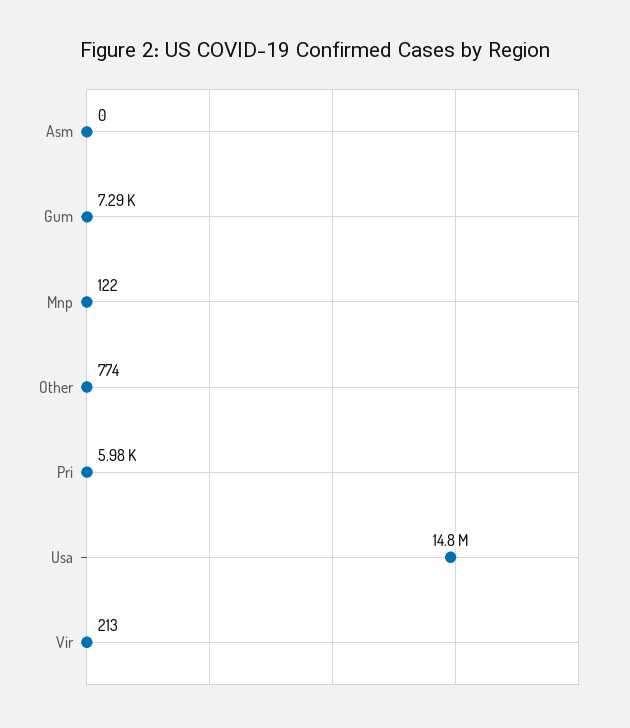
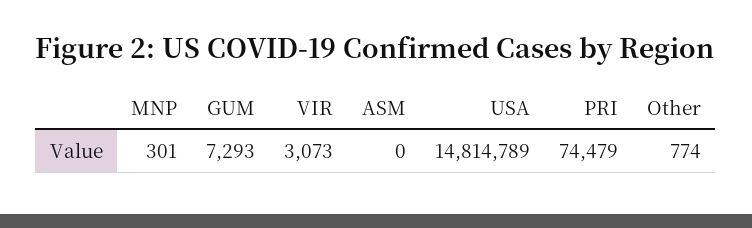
Mnp: 122 -> 301
Pri: 5980 -> 74479
Vir: 213 -> 3073

